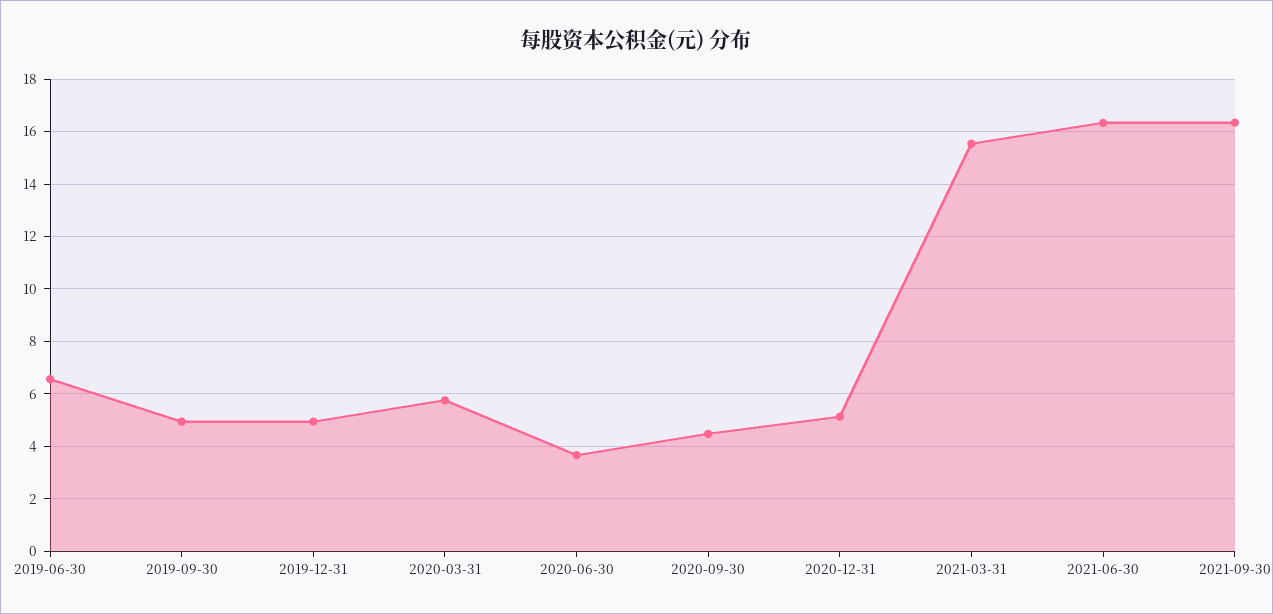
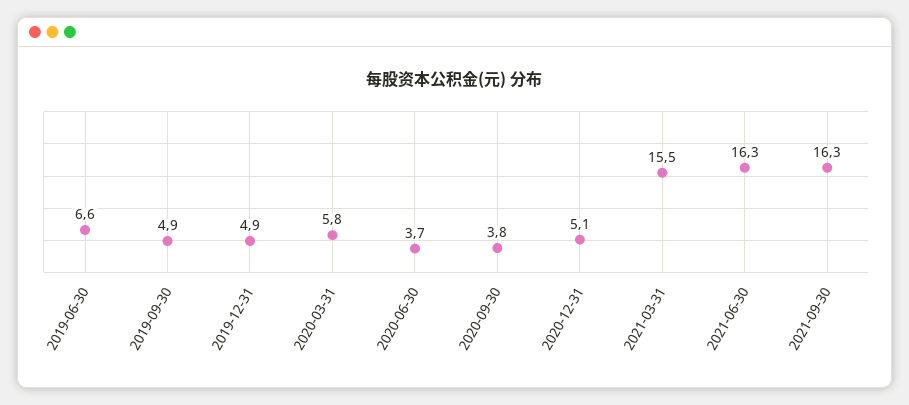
2020-09-30: 4.5 -> 3.8

